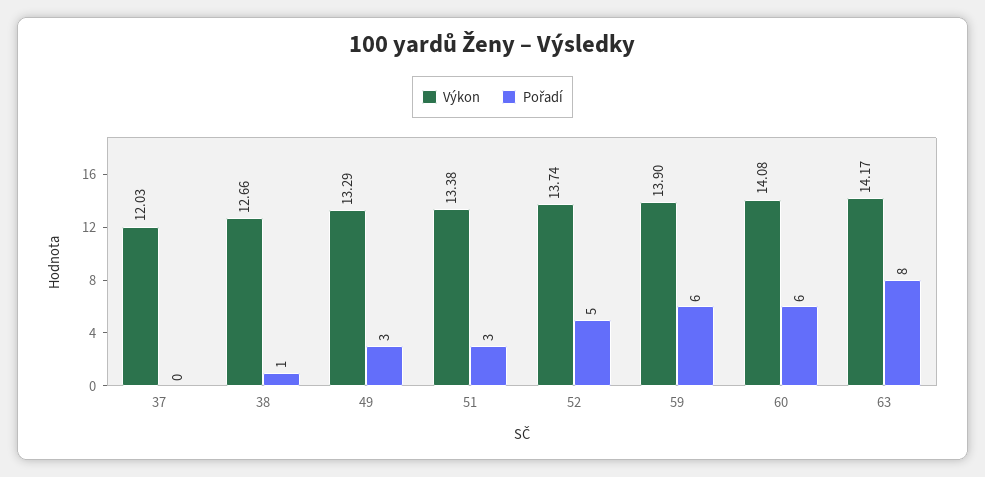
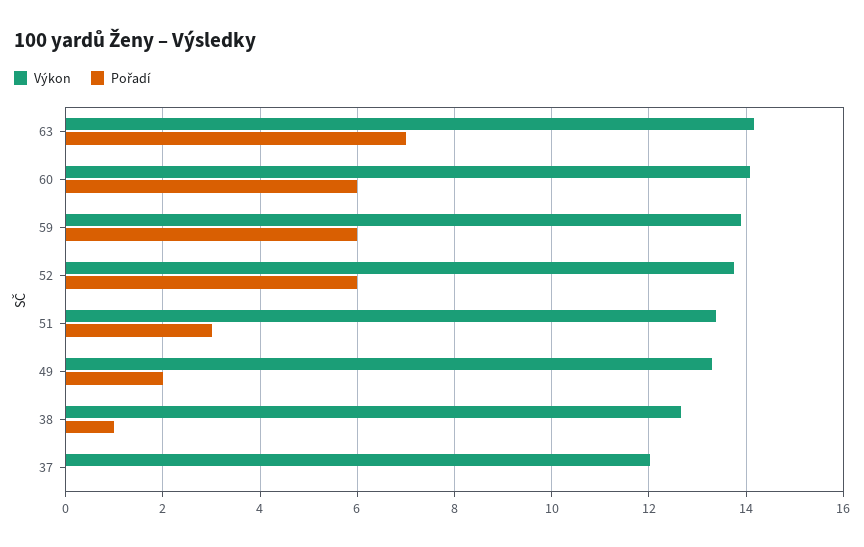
Pořadí, 49: 3 -> 2
Pořadí, 52: 5 -> 6
Pořadí, 63: 8 -> 7

